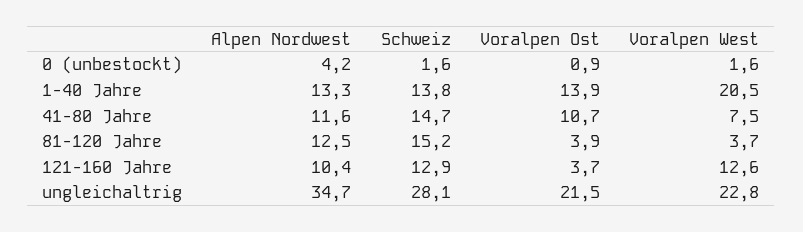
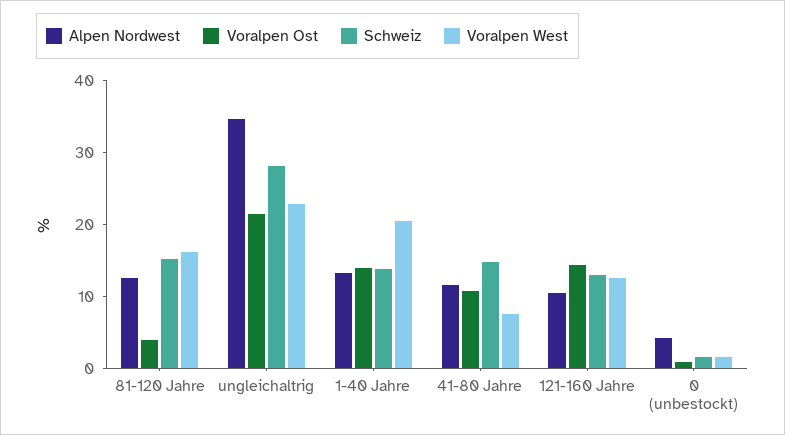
Voralpen West, 81-120 Jahre: 3.7 -> 16
Voralpen Ost, 121-160 Jahre: 3.7 -> 14

